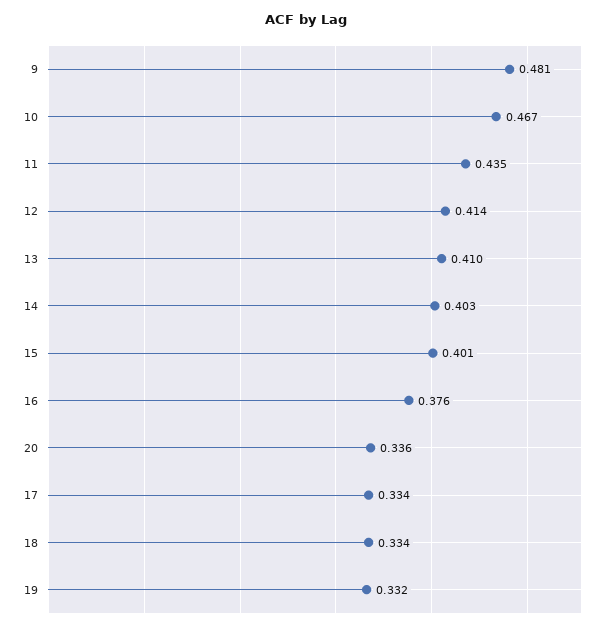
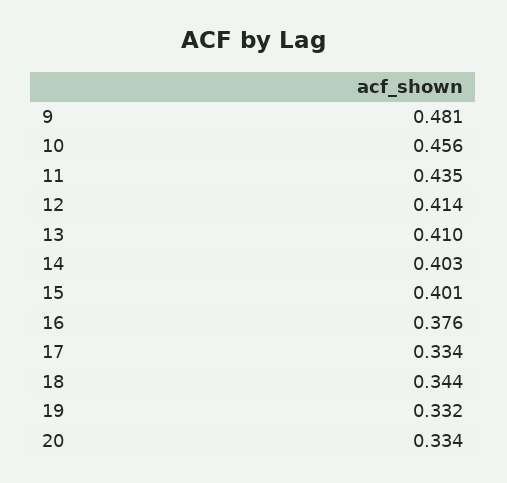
10: 0.467 -> 0.456
20: 0.336 -> 0.334
18: 0.334 -> 0.344

